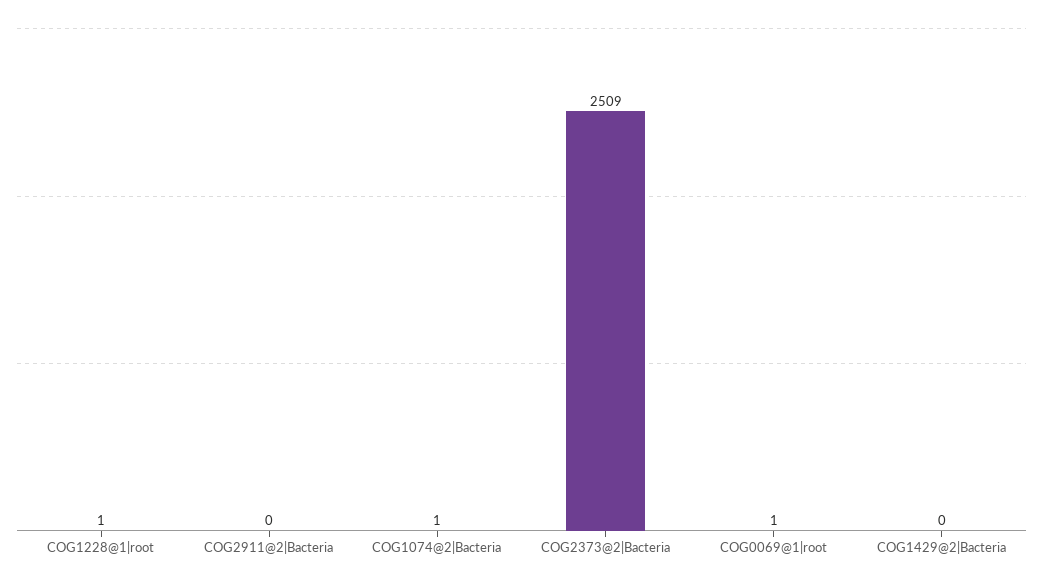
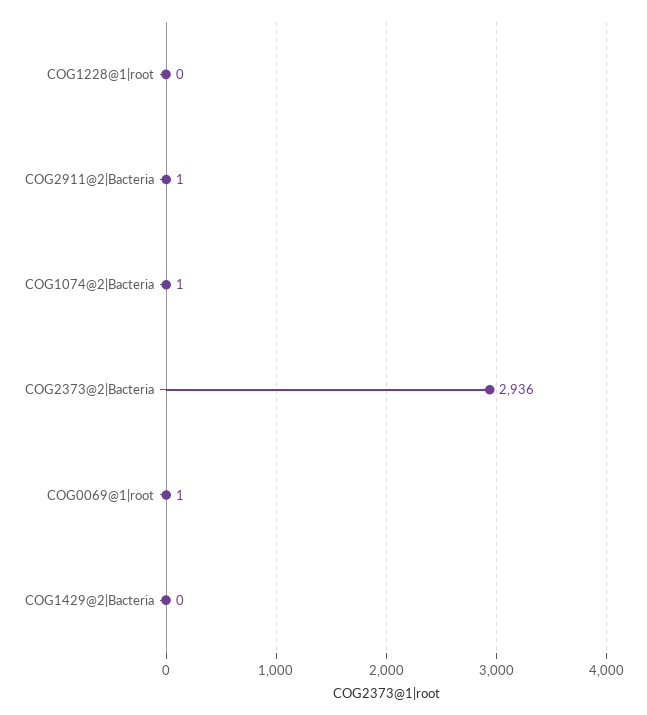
COG1228@1|root: 1 -> 0
COG2911@2|Bacteria: 0 -> 1
COG2373@2|Bacteria: 2509 -> 2936

